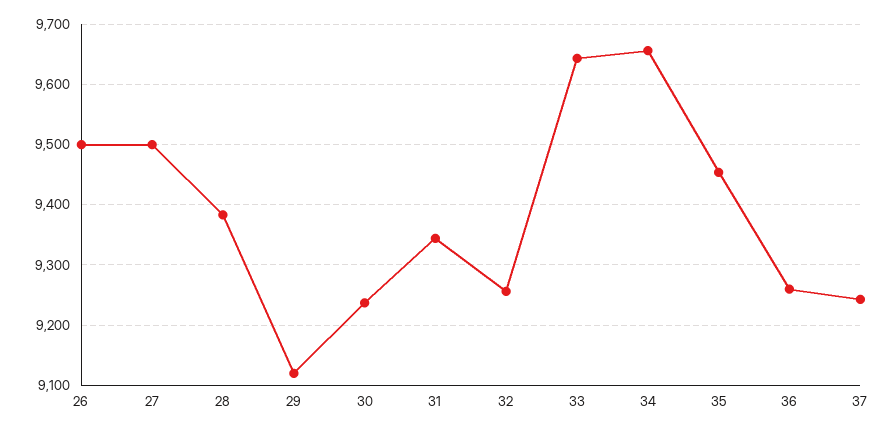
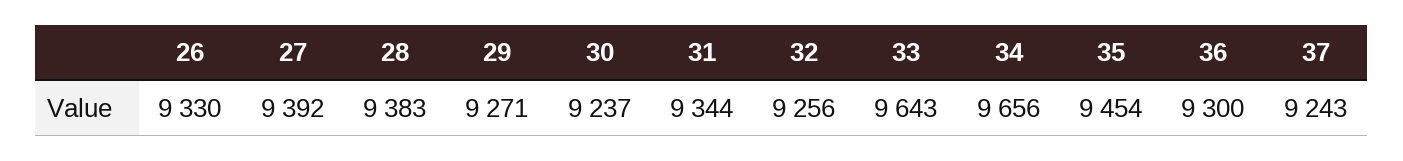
26: 9500 -> 9330
27: 9500 -> 9392
29: 9120 -> 9271
36: 9260 -> 9300

